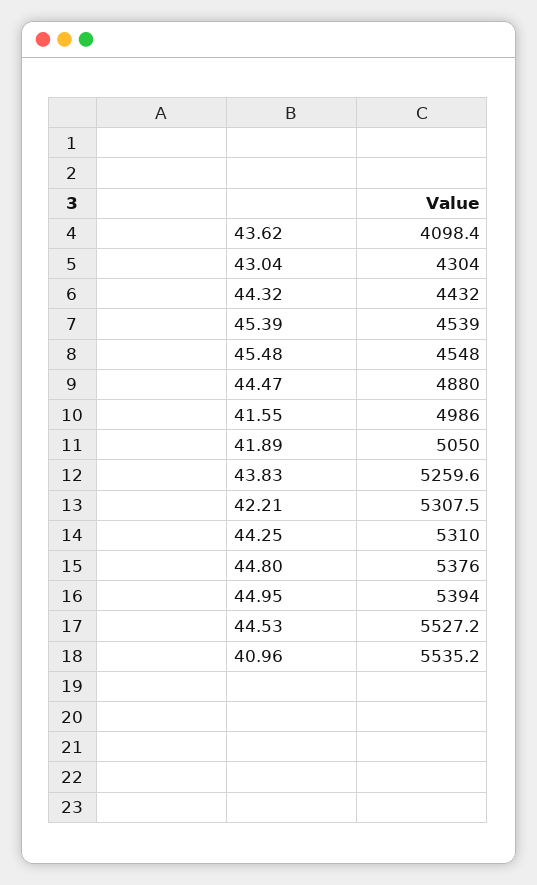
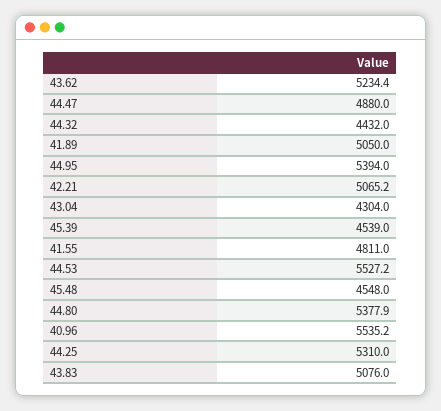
43.62: 4098.4 -> 5234.4
41.55: 4986 -> 4811
43.83: 5259.6 -> 5076
42.21: 5307.5 -> 5065.2
44.80: 5376 -> 5377.9

